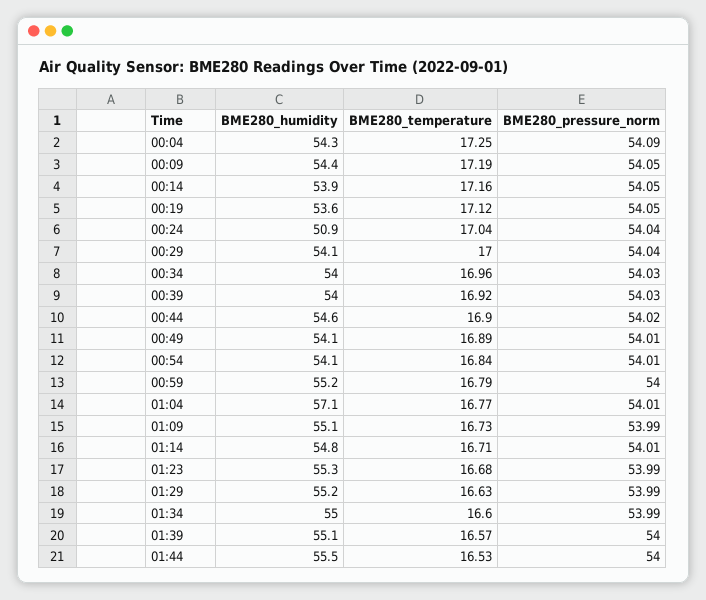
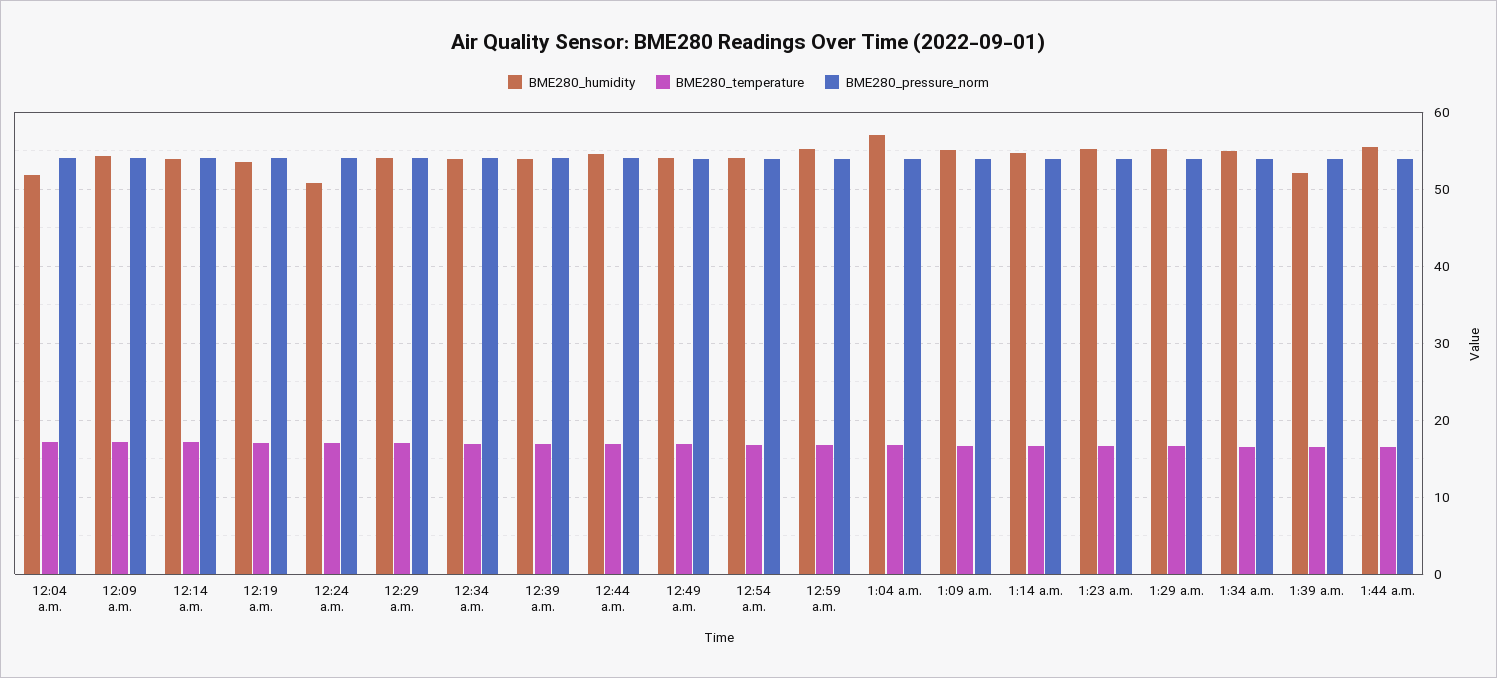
BME280_humidity, 00:04: 54.3 -> 52
BME280_humidity, 01:39: 55.1 -> 52

